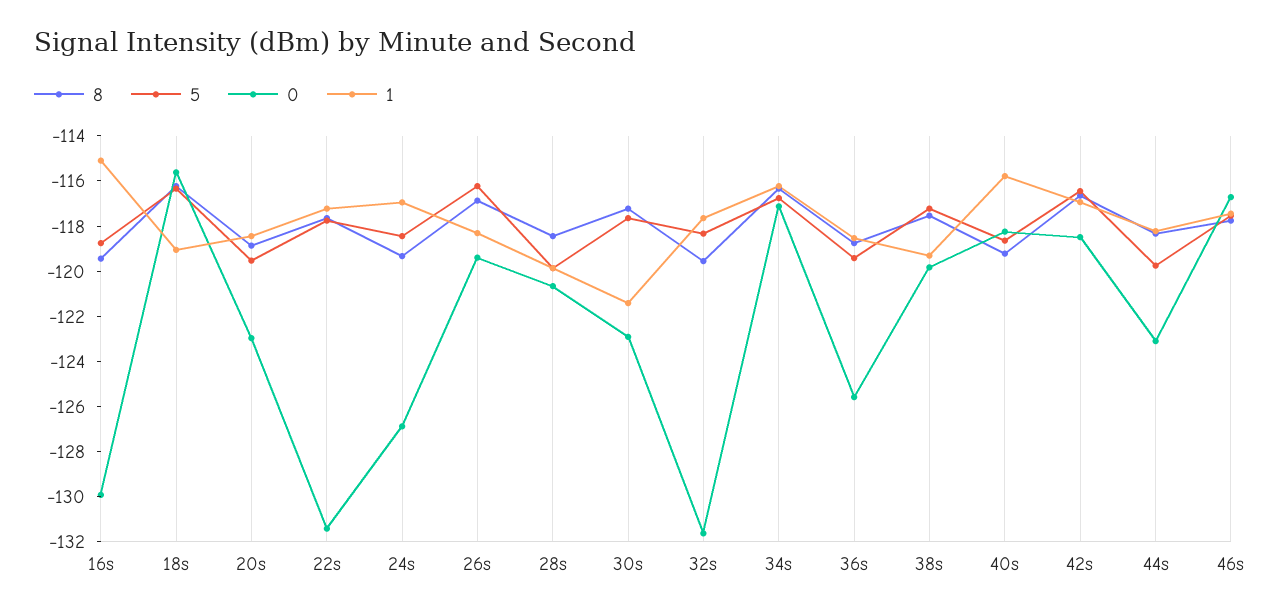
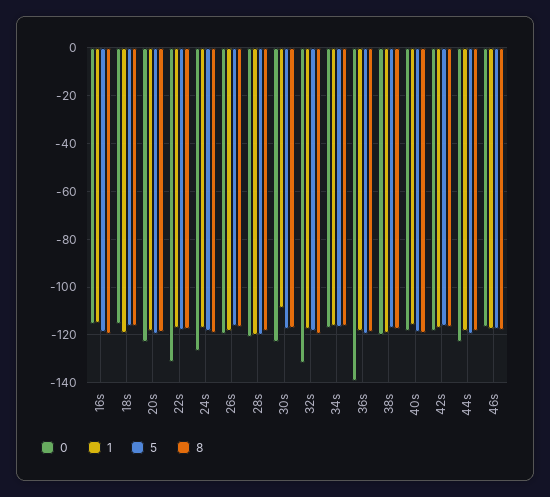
0, 16s: -130 -> -115
1, 30s: -121.5 -> -110
0, 36s: -125.5 -> -140

